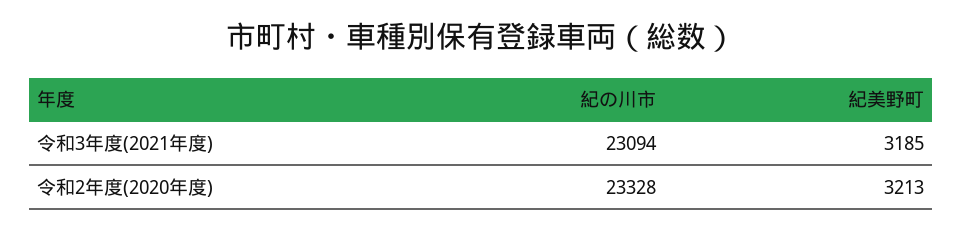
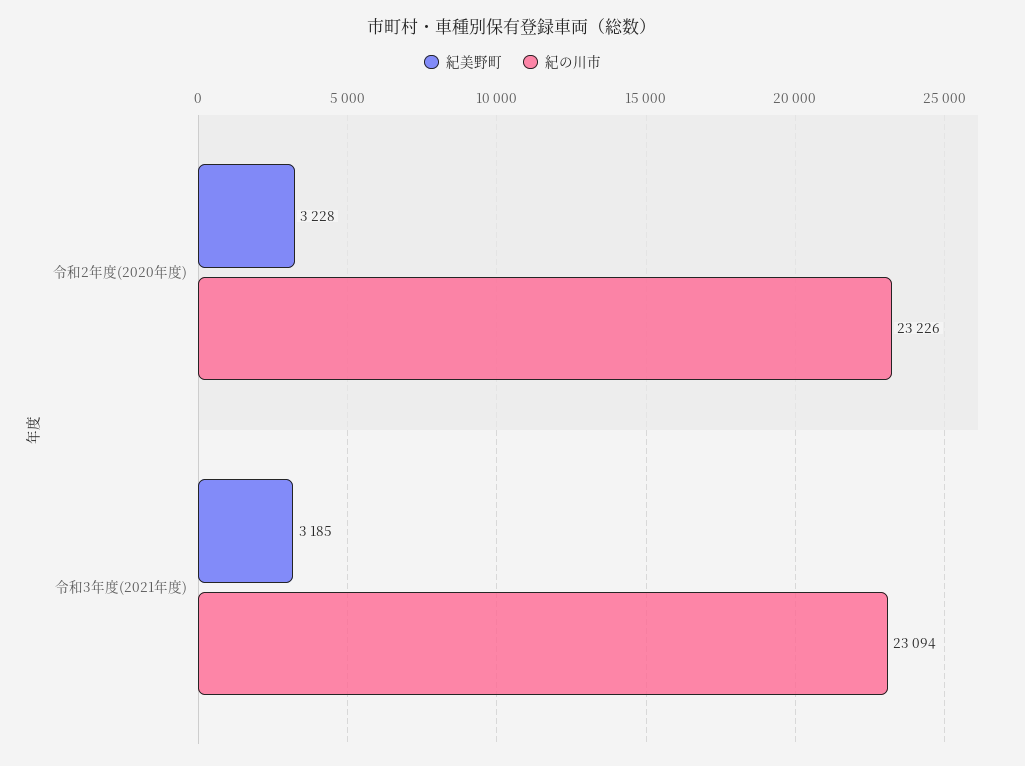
紀の川市, 令和2年度(2020年度): 23328 -> 23226
紀美野町, 令和2年度(2020年度): 3213 -> 3228

